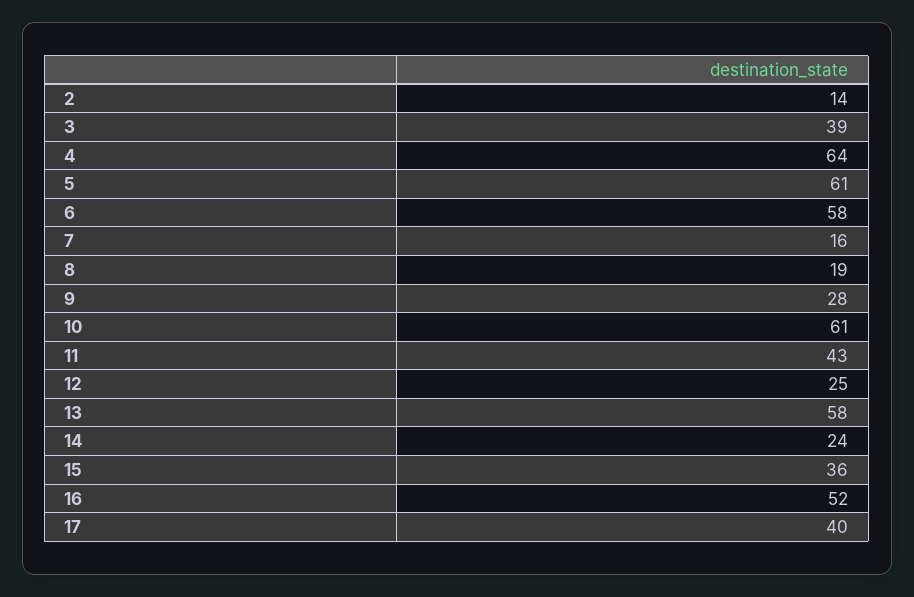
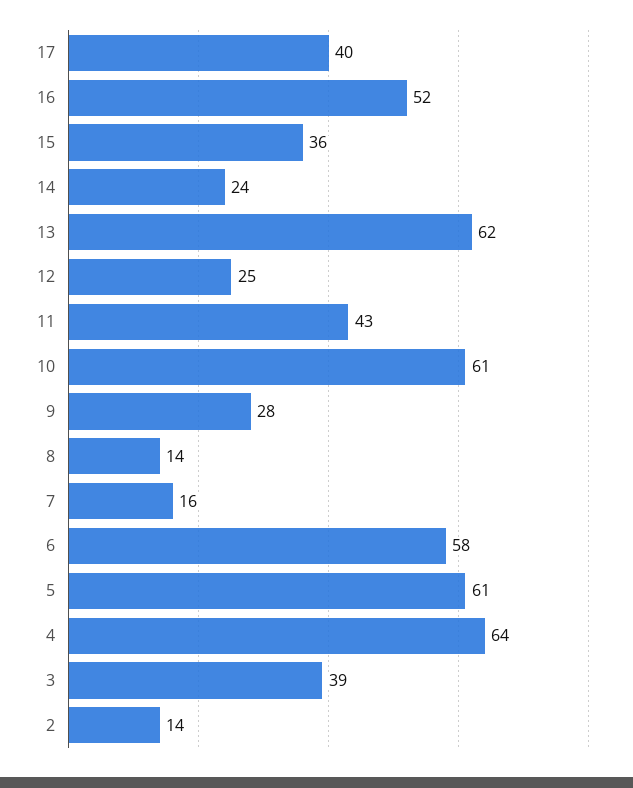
8: 19 -> 14
13: 58 -> 62

